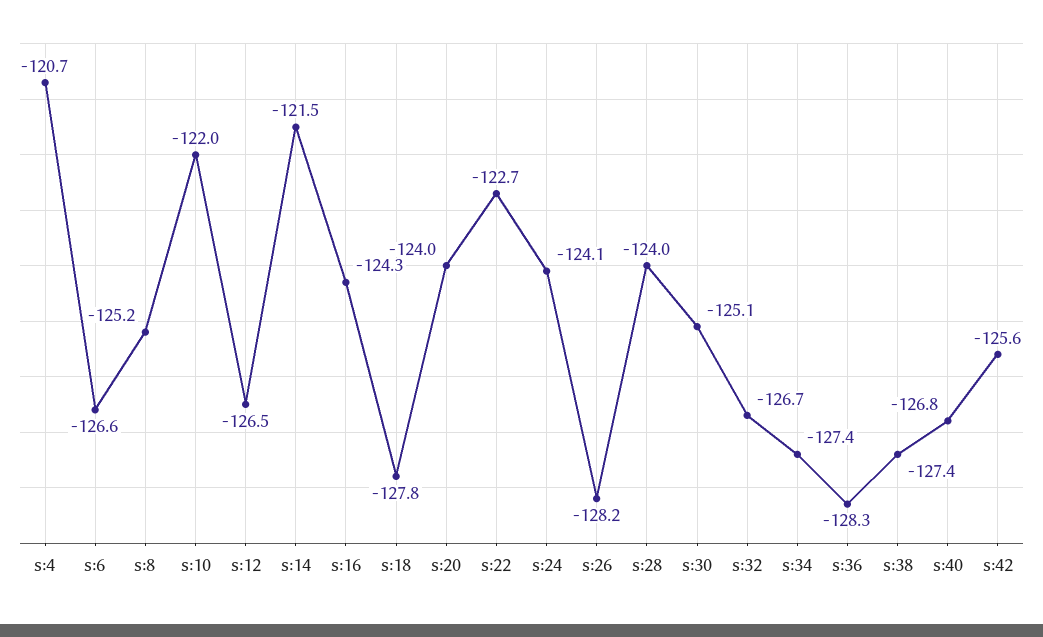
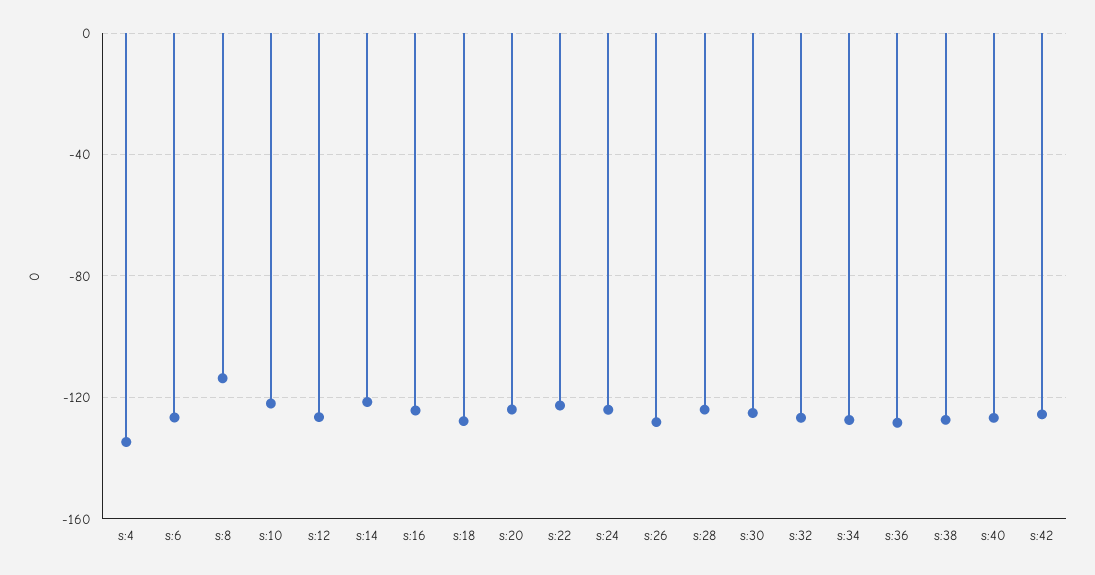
s:4: -120.7 -> -135
s:8: -125.2 -> -115

